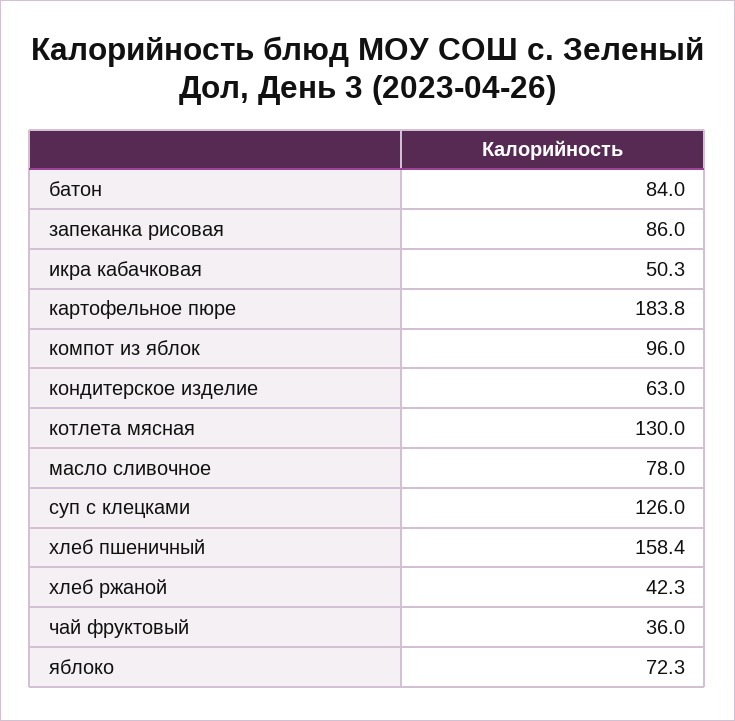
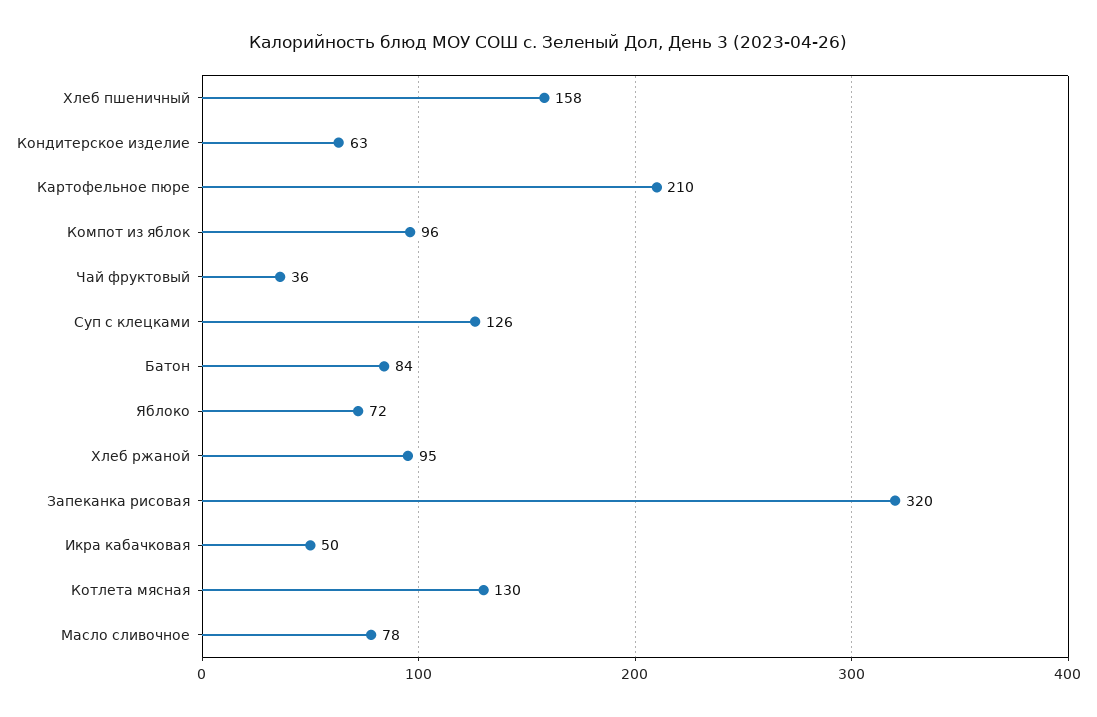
запеканка рисовая: 86 -> 320
картофельное пюре: 183.8 -> 210
хлеб ржаной: 42.3 -> 95

